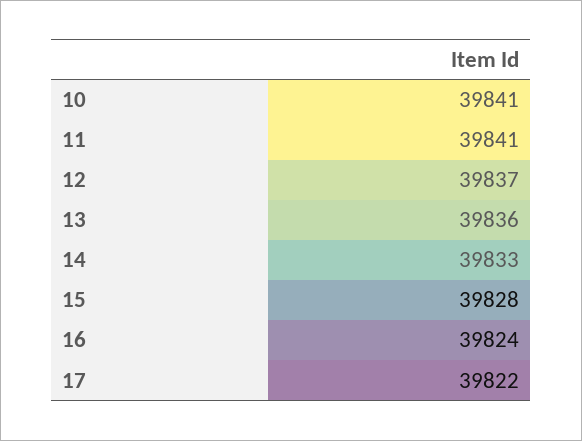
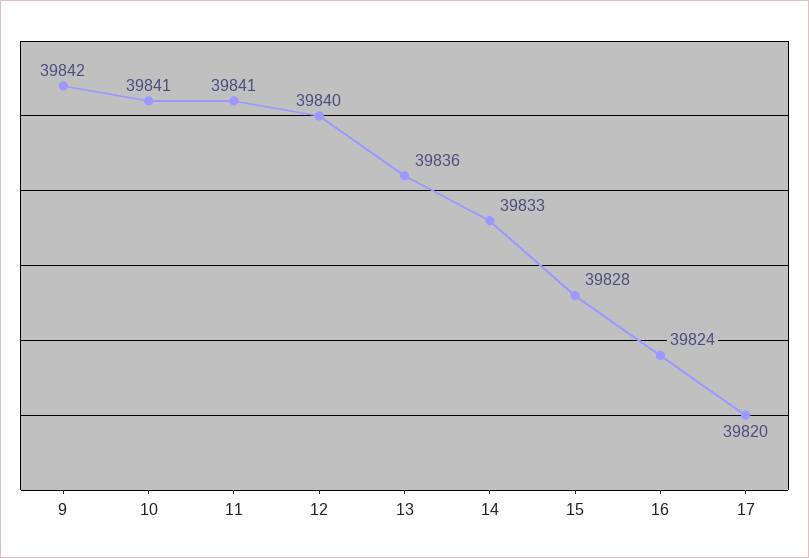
12: 39837 -> 39840
17: 39822 -> 39820
9: none -> 39842

